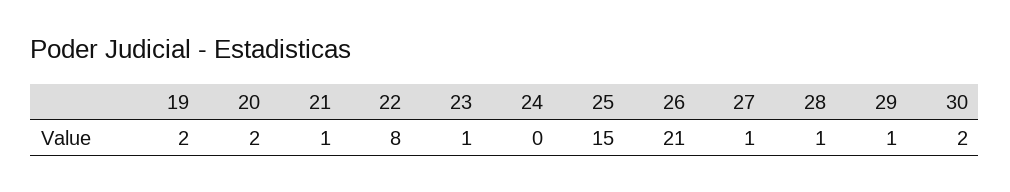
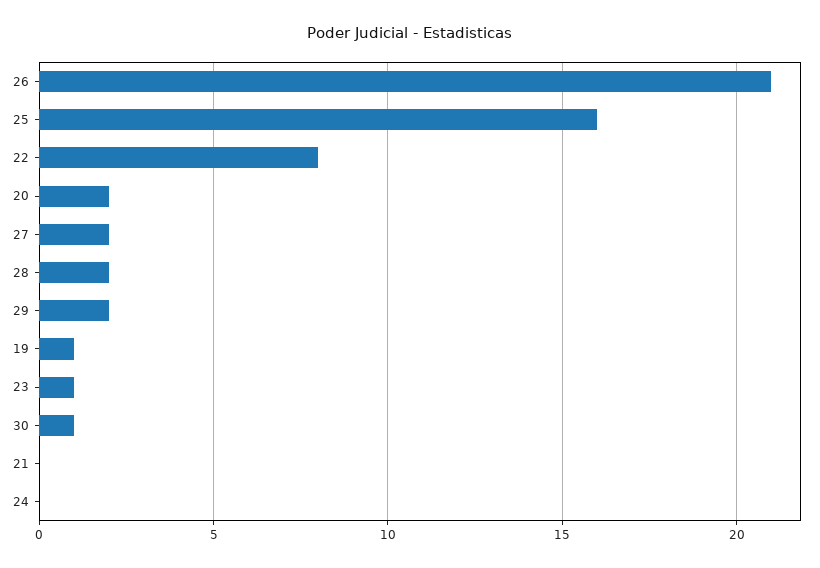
19: 2 -> 1
21: 1 -> 0
25: 15 -> 16
27: 1 -> 2
28: 1 -> 2
29: 1 -> 2
30: 2 -> 1

